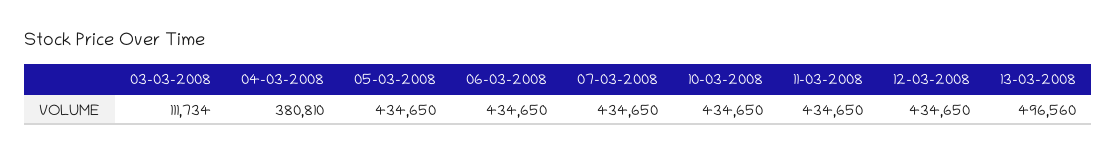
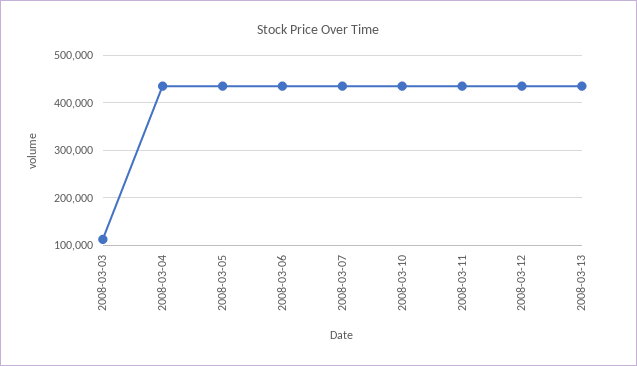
04-03-2008: 380810 -> 440000
13-03-2008: 496560 -> 440000

